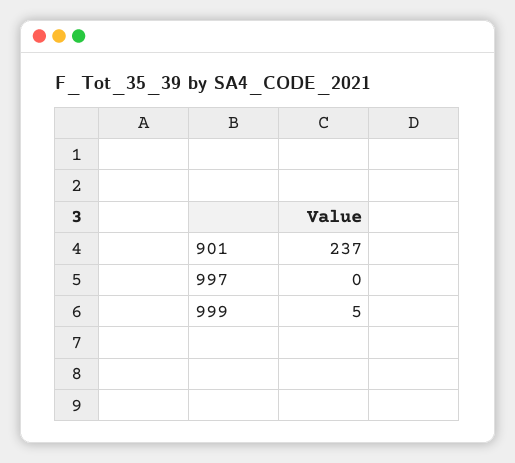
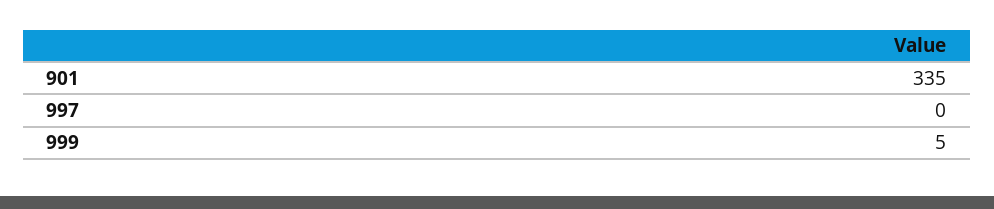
901: 237 -> 335

